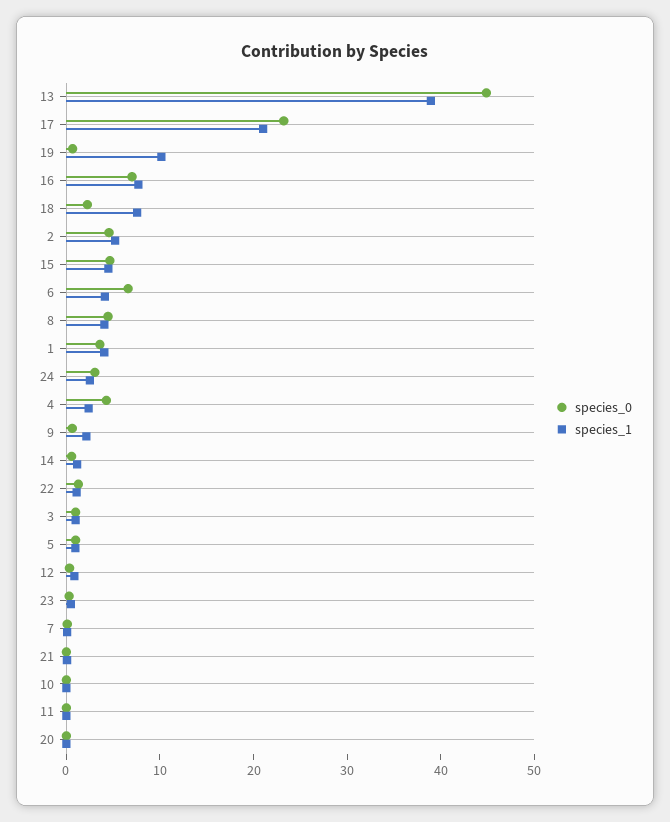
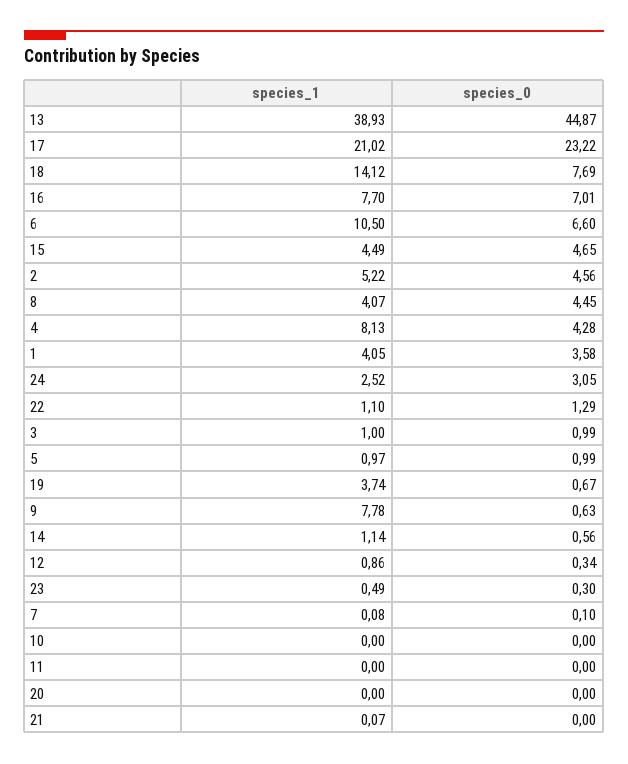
species_1, 19: 10 -> 3.74
species_0, 18: 2 -> 7.69
species_1, 18: 8 -> 14.12
species_1, 6: 4 -> 10.5
species_1, 4: 2 -> 8.13
species_1, 9: 2 -> 7.78

